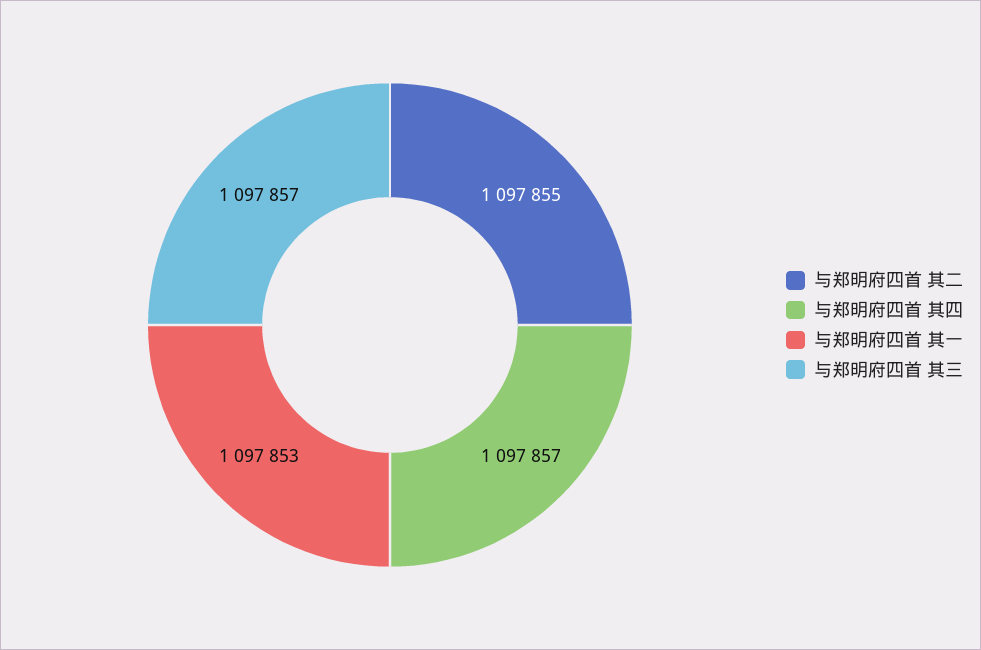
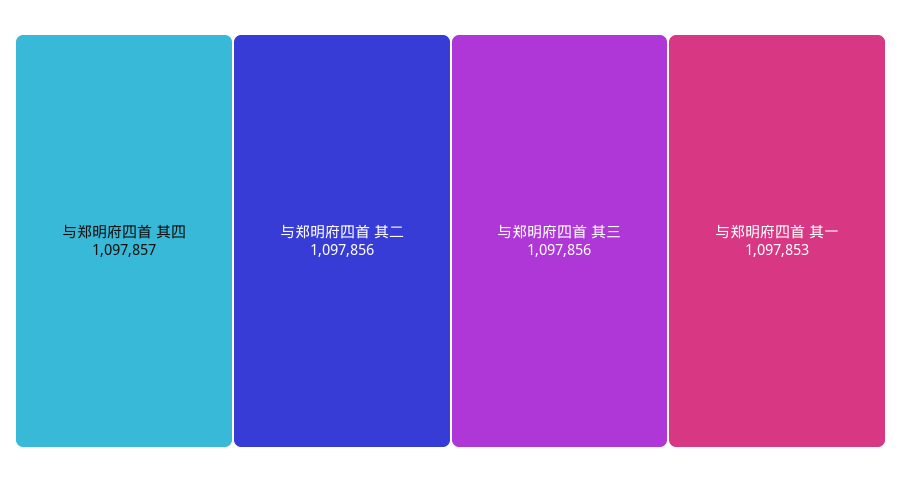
与郑明府四首 其二: 1097855 -> 1097856
与郑明府四首 其三: 1097857 -> 1097856

